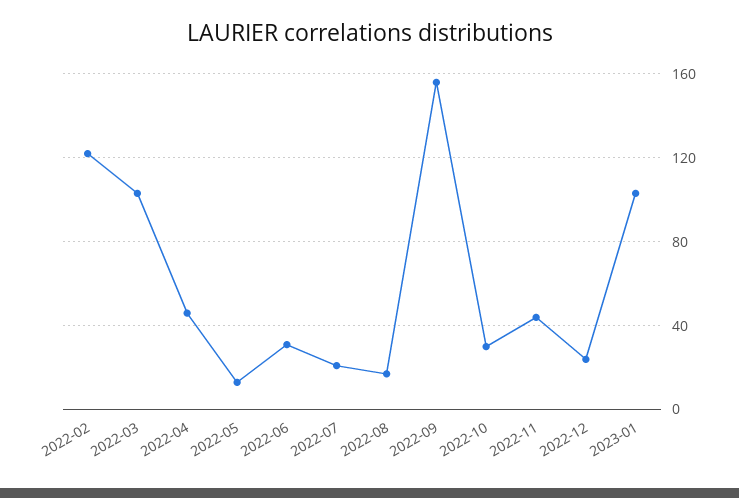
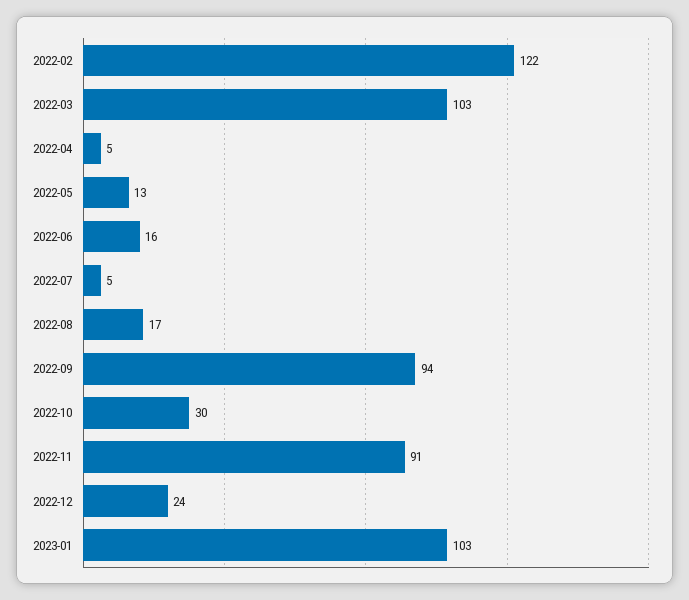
2022-04: 45 -> 5
2022-06: 30 -> 16
2022-07: 20 -> 5
2022-09: 155 -> 94
2022-11: 45 -> 91

